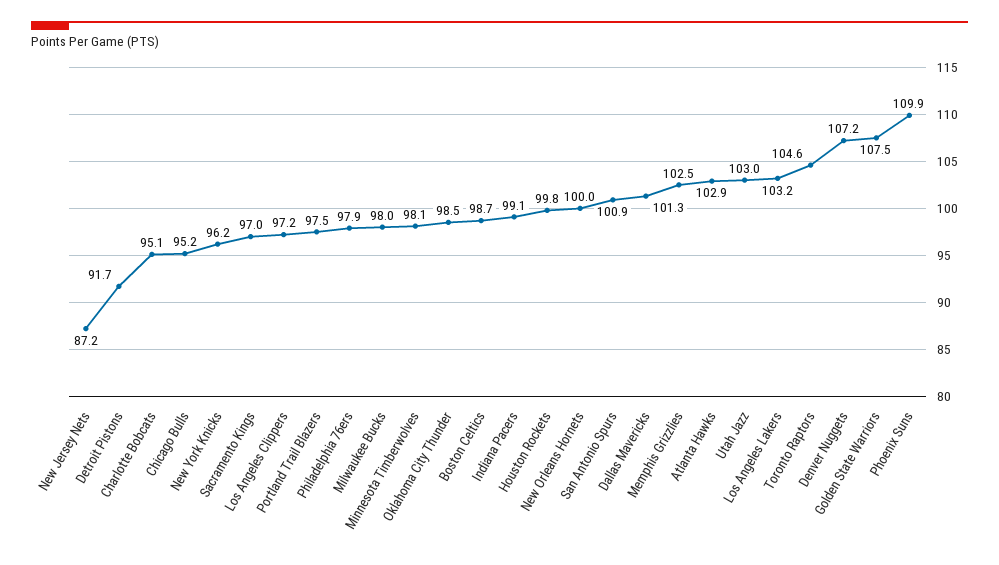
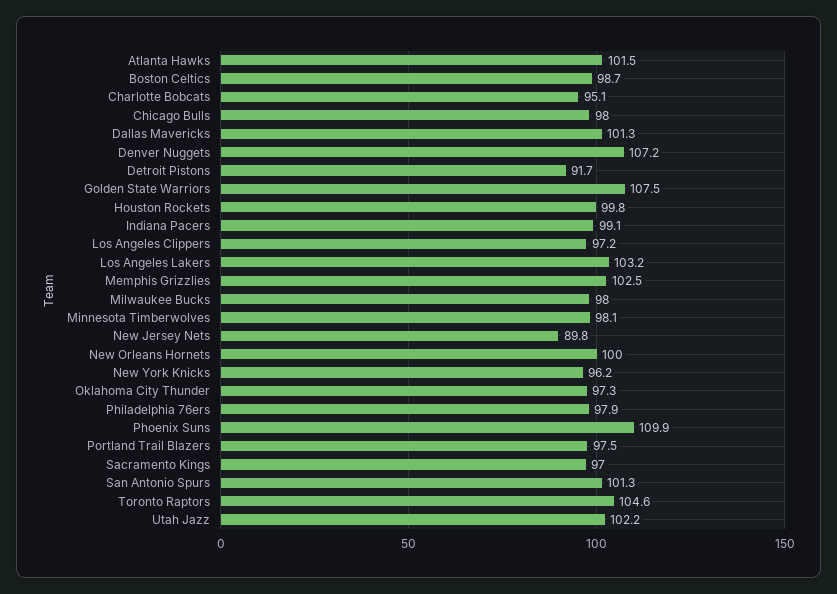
New Jersey Nets: 87.2 -> 89.8
Chicago Bulls: 95.2 -> 98
Oklahoma City Thunder: 98.5 -> 97.3
San Antonio Spurs: 100.9 -> 101.3
Atlanta Hawks: 102.9 -> 101.5
Utah Jazz: 103 -> 102.2

